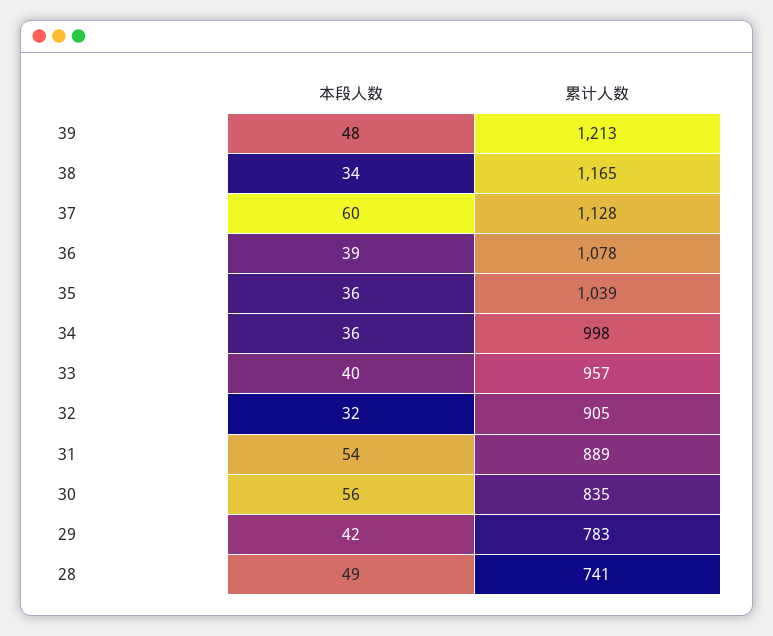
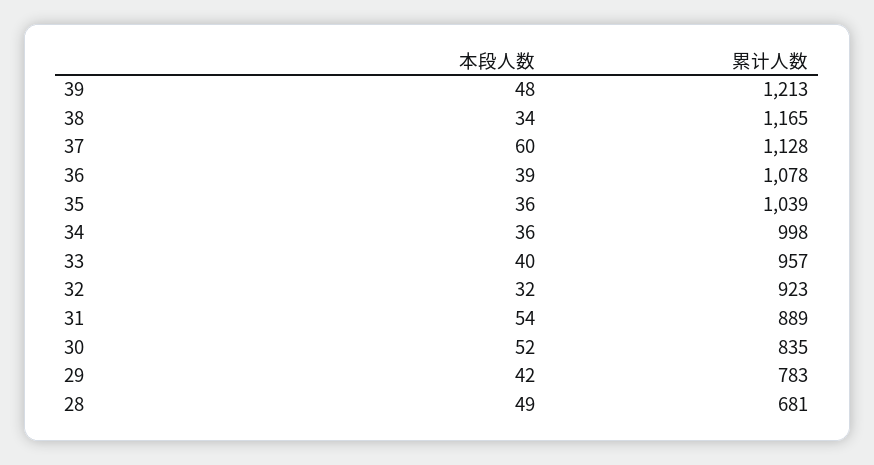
累计人数, 32: 905 -> 923
本段人数, 30: 56 -> 52
累计人数, 28: 741 -> 681

